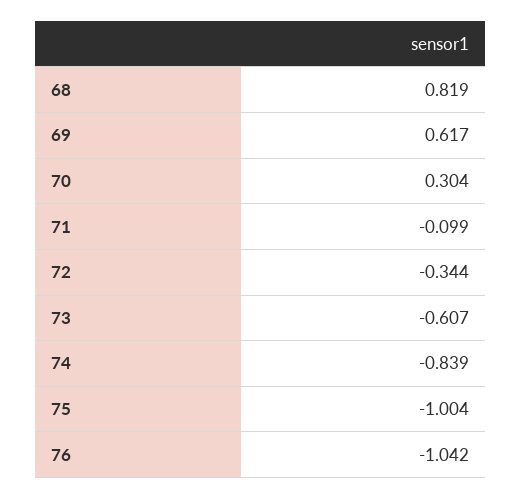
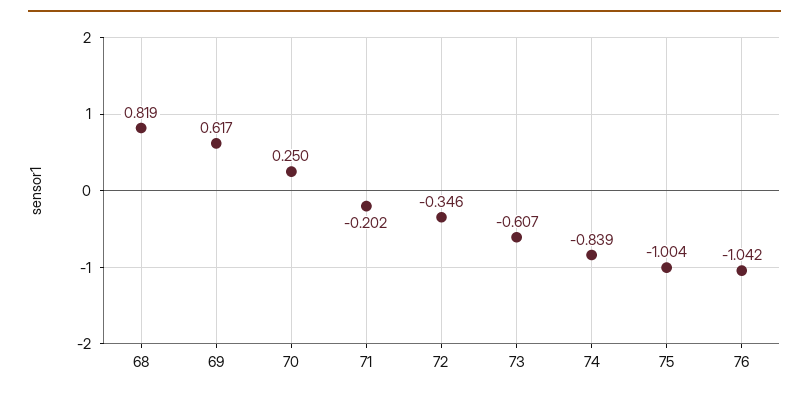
70: 0.304 -> 0.25
71: -0.099 -> -0.202
72: -0.344 -> -0.346

